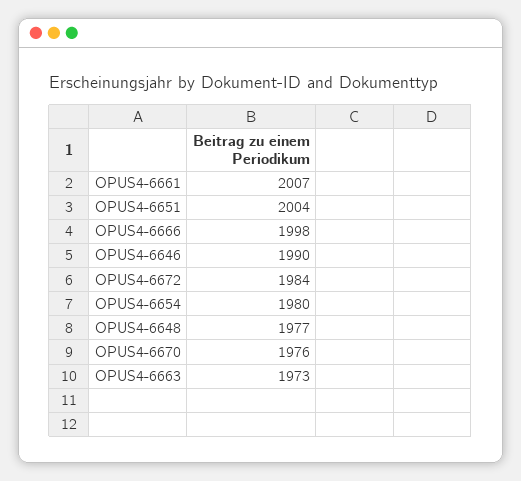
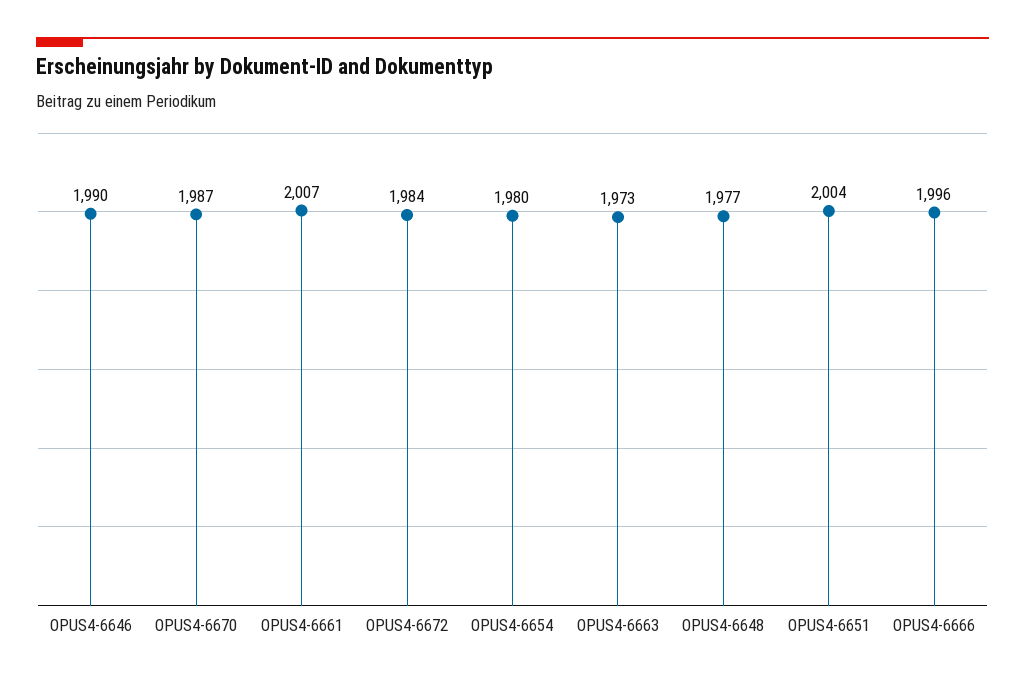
OPUS4-6666: 1998 -> 1996
OPUS4-6670: 1976 -> 1987

